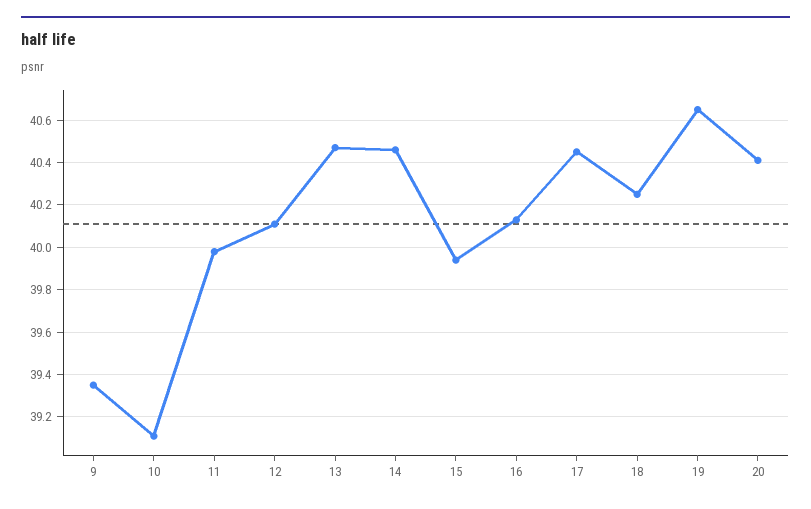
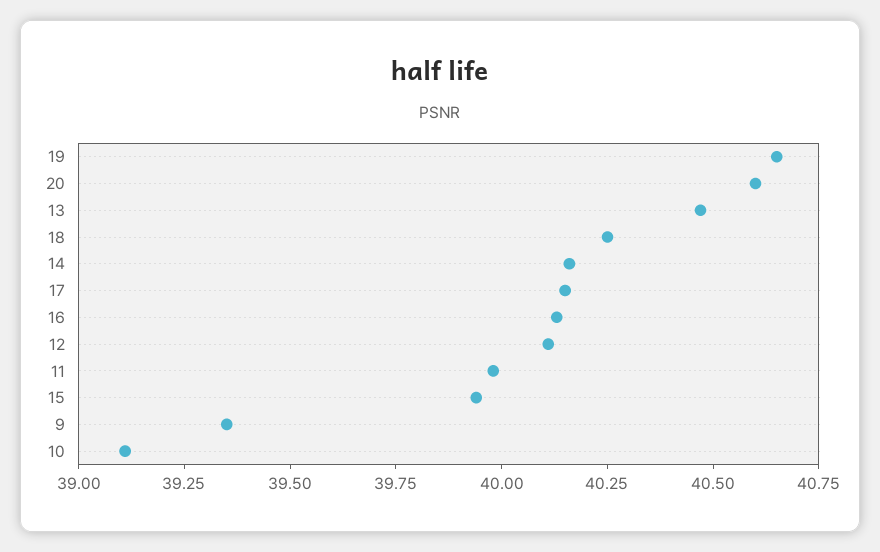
14: 40.45 -> 40.15
17: 40.45 -> 40.15
20: 40.4 -> 40.6

